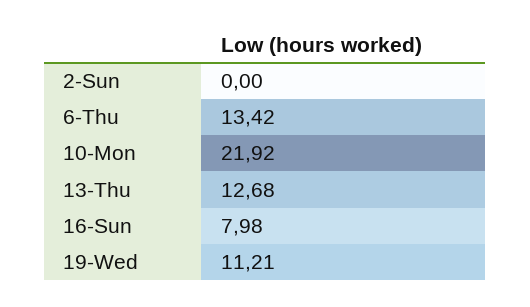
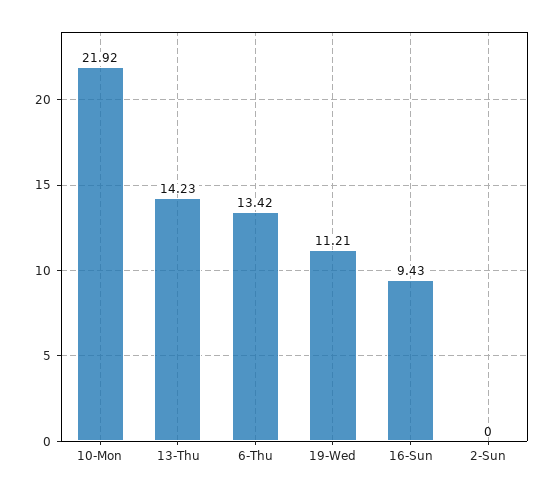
13-Thu: 12.68 -> 14.23
16-Sun: 7.98 -> 9.43

